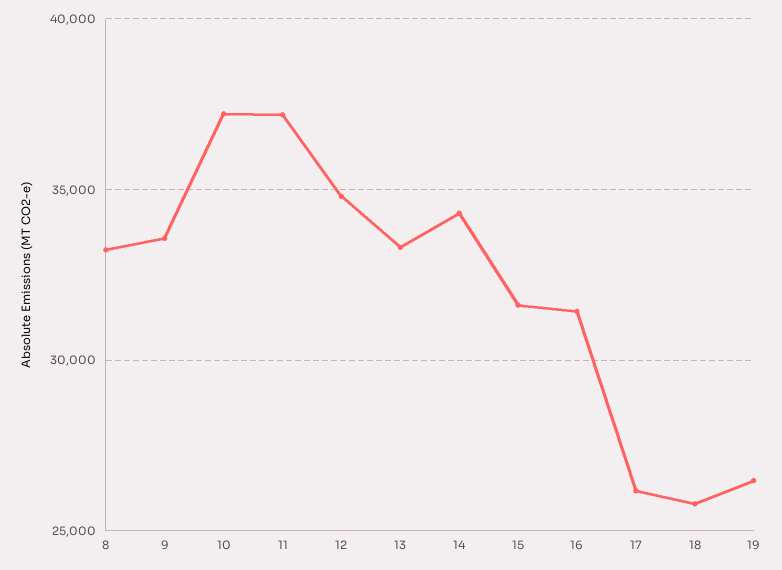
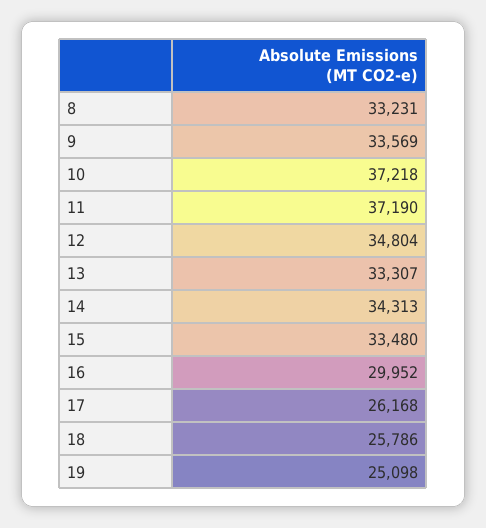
15: 31500 -> 33480
16: 31500 -> 29952
19: 26500 -> 25098

